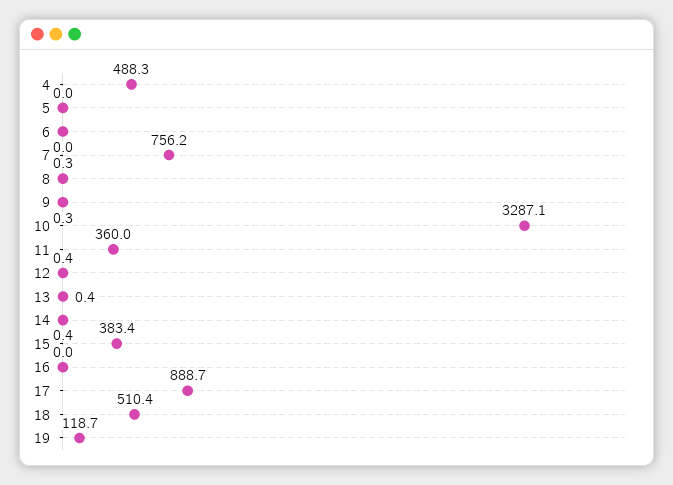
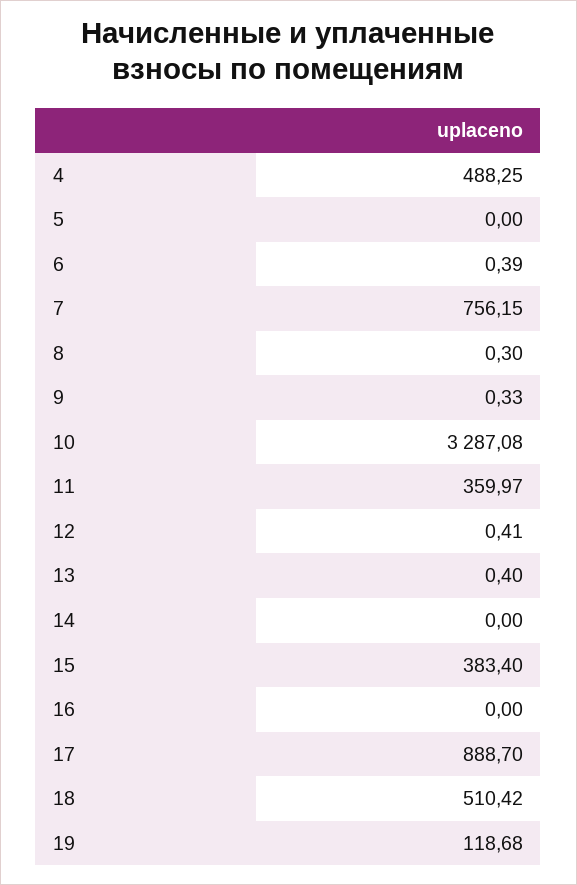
6: 0 -> 0.39
14: 0.4 -> 0

